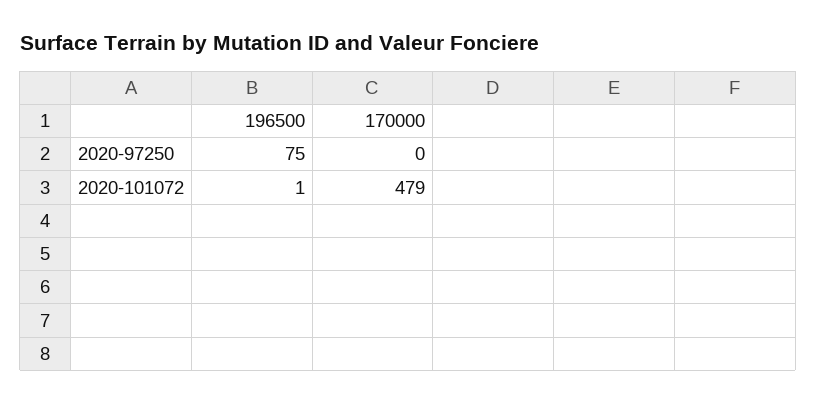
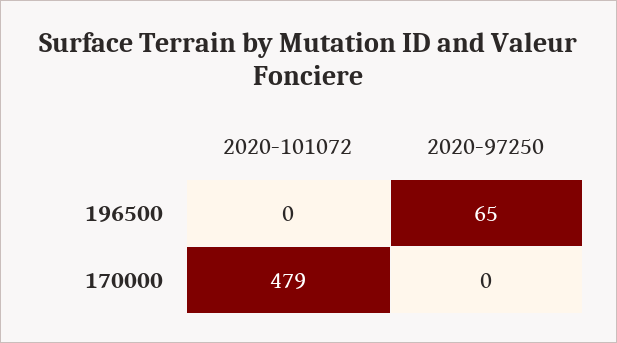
196500, 2020-97250: 75 -> 65
196500, 2020-101072: 1 -> 0

